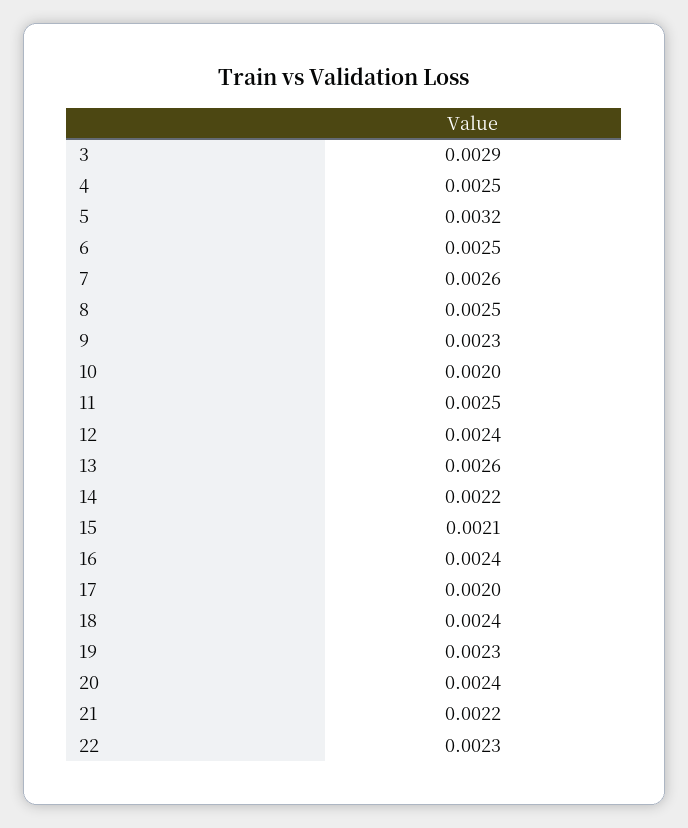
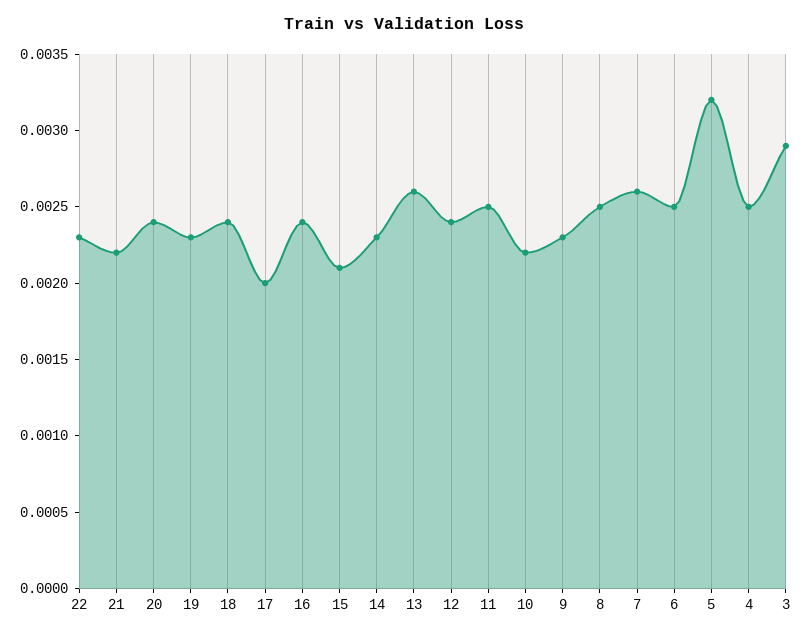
10: 0.002 -> 0.0022
14: 0.0022 -> 0.0023

